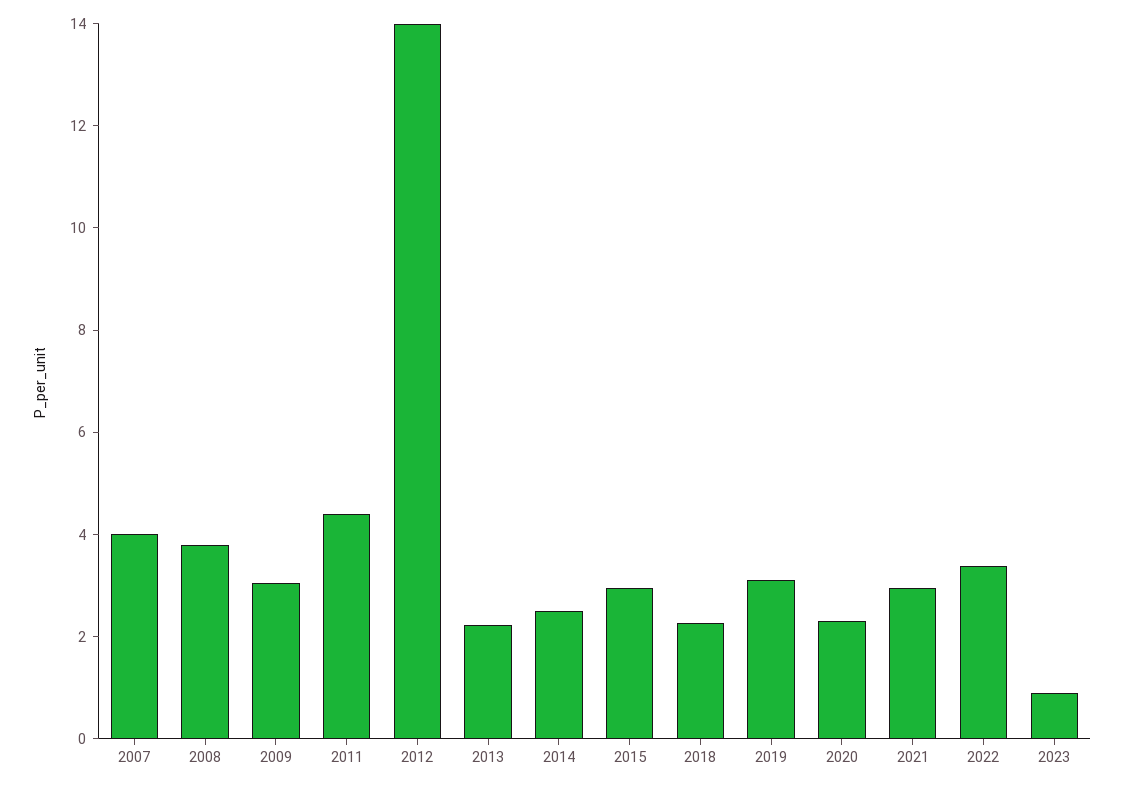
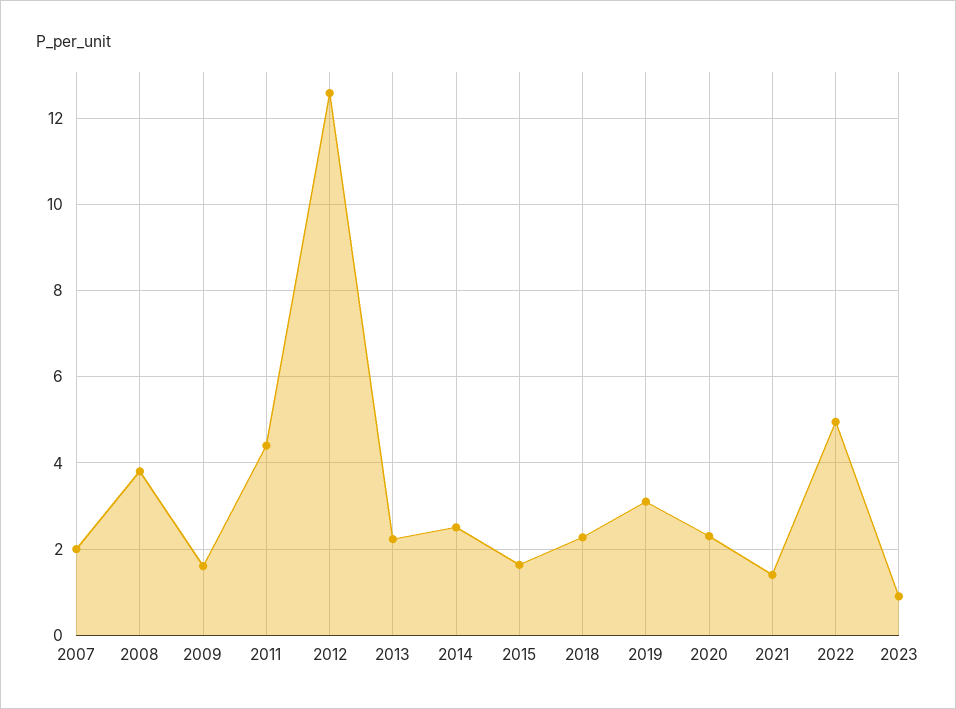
2007: 4 -> 2
2009: 3 -> 1.6
2012: 14 -> 12.6
2015: 3 -> 1.6
2021: 3 -> 1.4
2022: 3.5 -> 5

